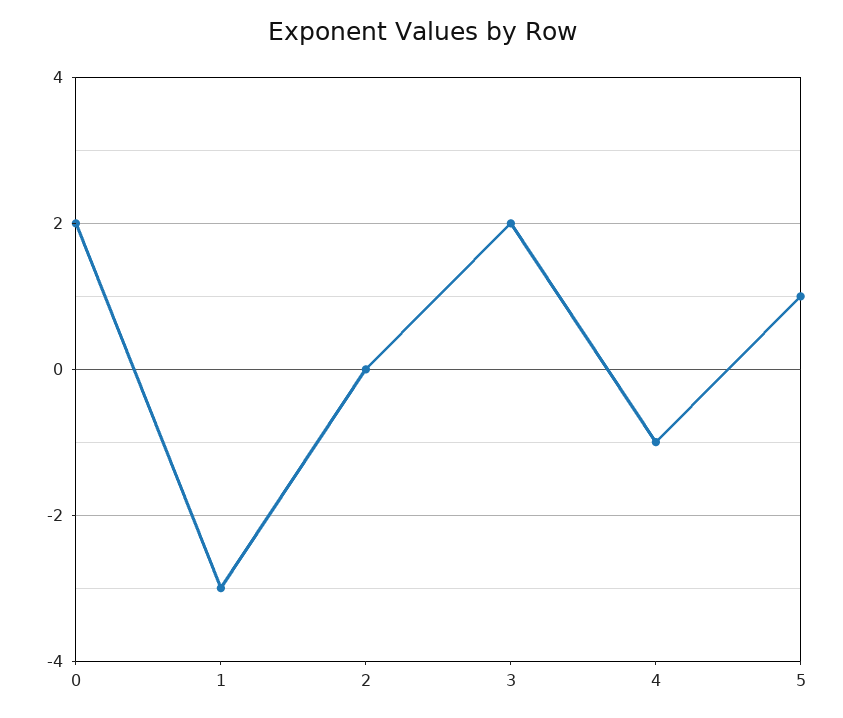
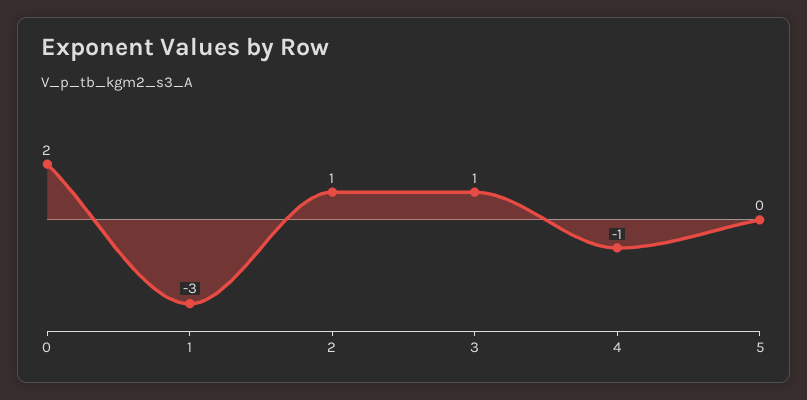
2: 0 -> 1
3: 2 -> 1
5: 1 -> 0

